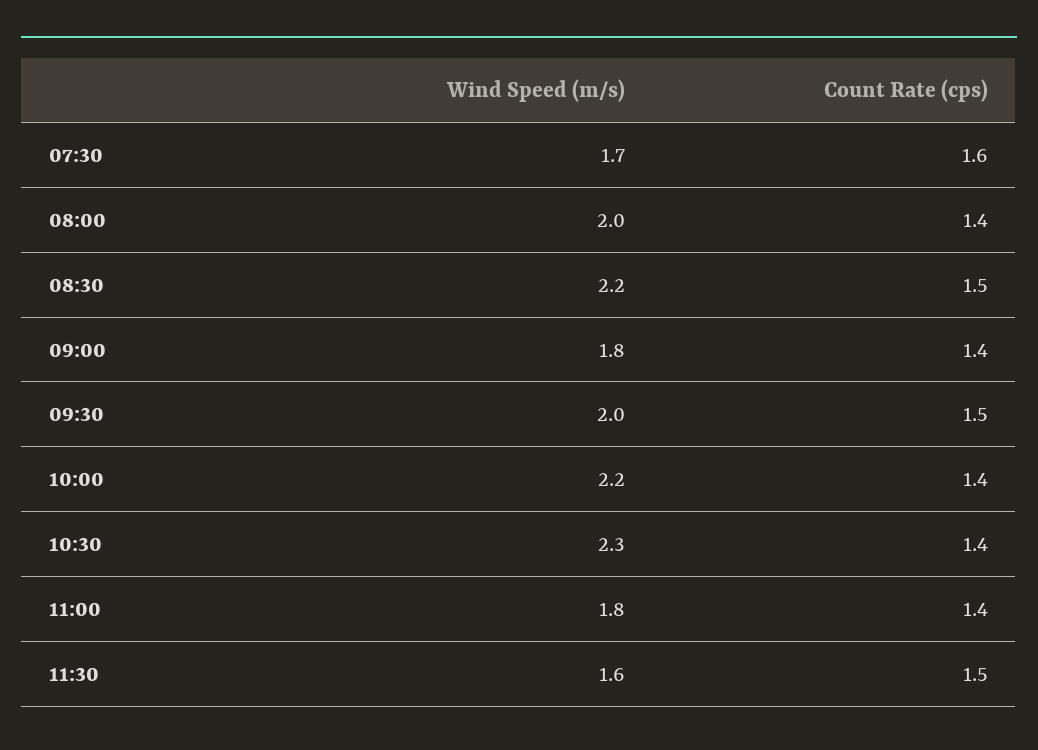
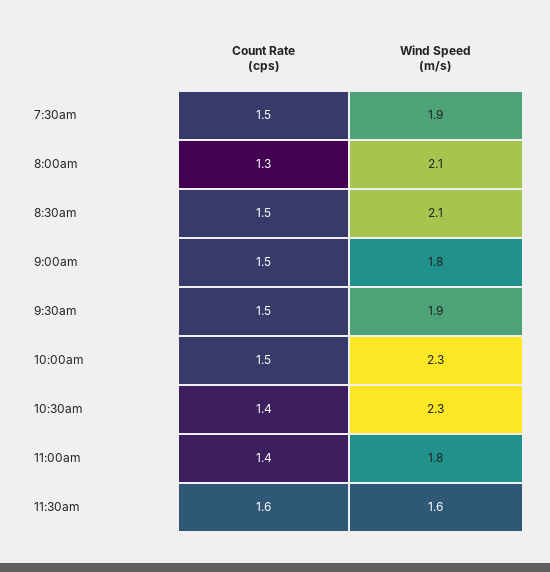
Wind Speed (m/s), 07:30: 1.7 -> 1.9
Count Rate (cps), 07:30: 1.6 -> 1.5
Wind Speed (m/s), 08:00: 2 -> 2.1
Count Rate (cps), 08:00: 1.4 -> 1.3
Wind Speed (m/s), 08:30: 2.2 -> 2.1
Count Rate (cps), 09:00: 1.4 -> 1.5
Wind Speed (m/s), 09:30: 2 -> 1.9
Wind Speed (m/s), 10:00: 2.2 -> 2.3
Count Rate (cps), 10:00: 1.4 -> 1.5
Count Rate (cps), 11:30: 1.5 -> 1.6

